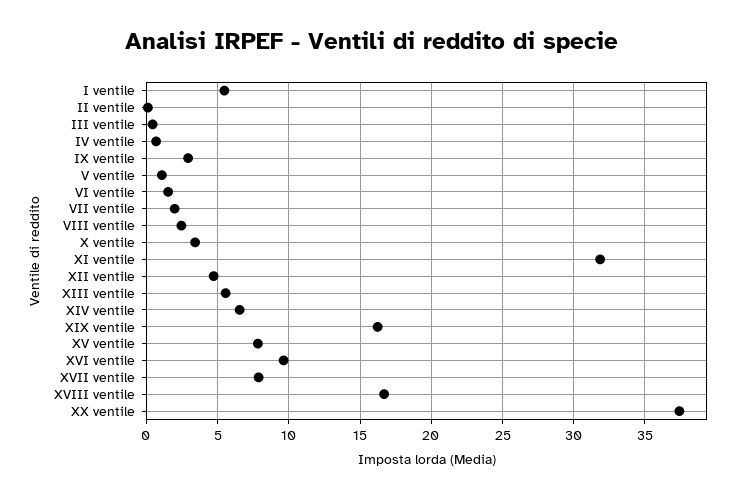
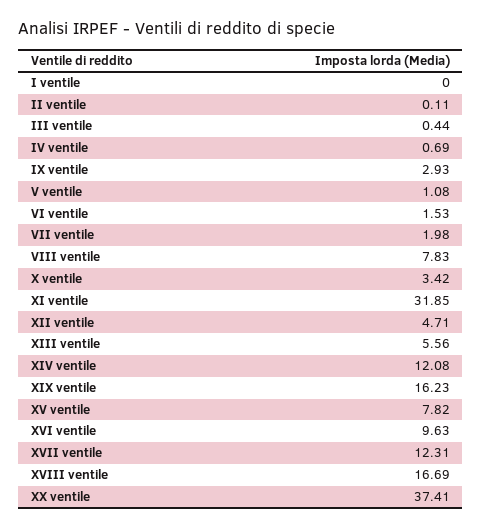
I ventile: 5.5 -> 0
VIII ventile: 2.5 -> 7.83
XIV ventile: 6.5 -> 12.08
XVII ventile: 8 -> 12.31

